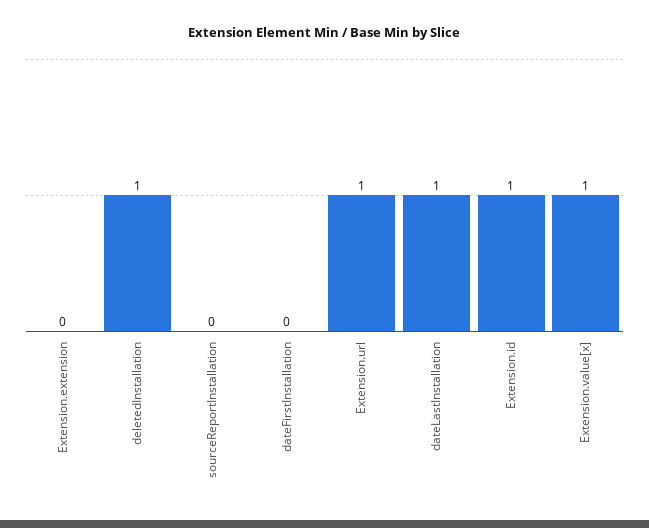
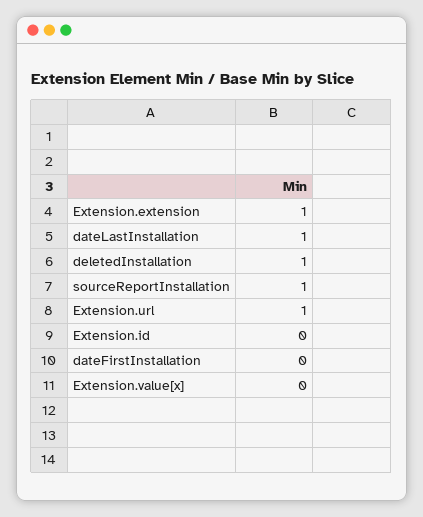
Extension.extension: 0 -> 1
sourceReportInstallation: 0 -> 1
Extension.id: 1 -> 0
Extension.value[x]: 1 -> 0

